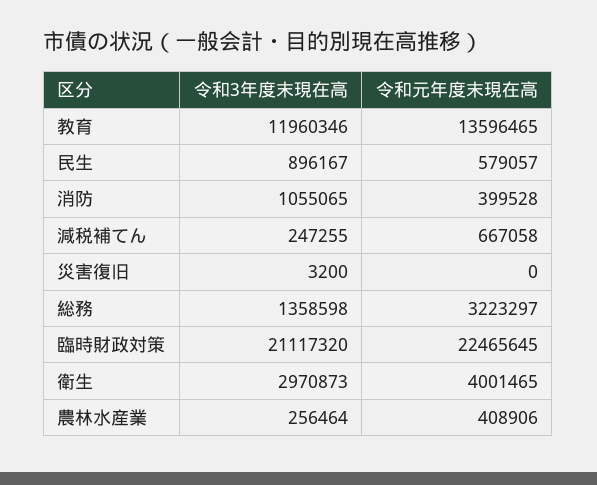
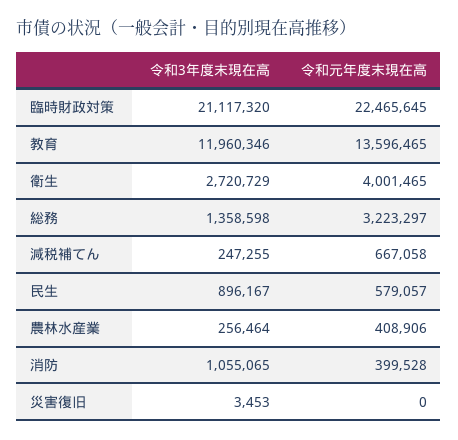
令和3年度末現在高, 災害復旧: 3200 -> 3453
令和3年度末現在高, 衛生: 2970873 -> 2720729

